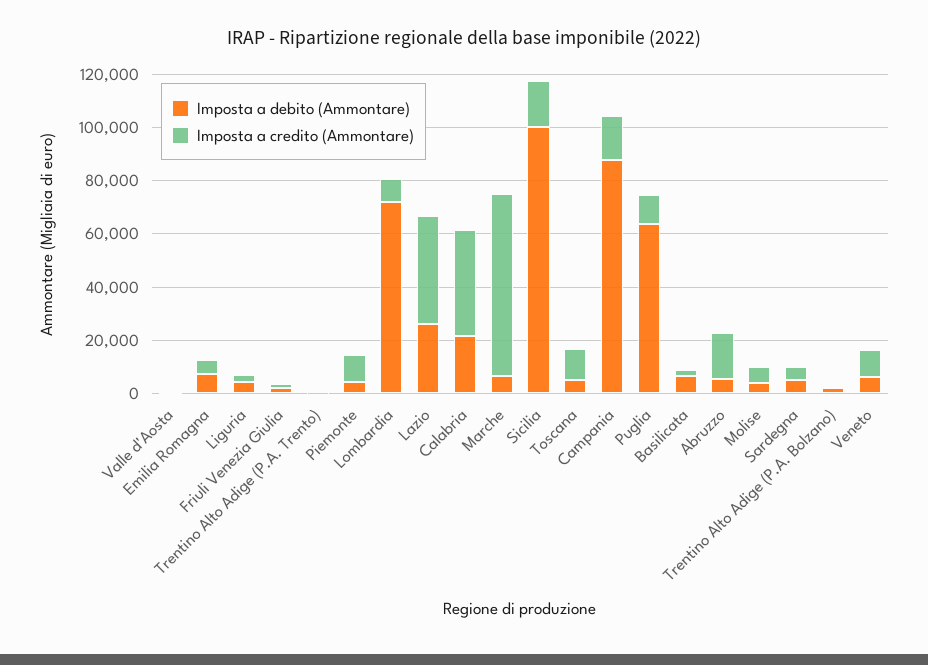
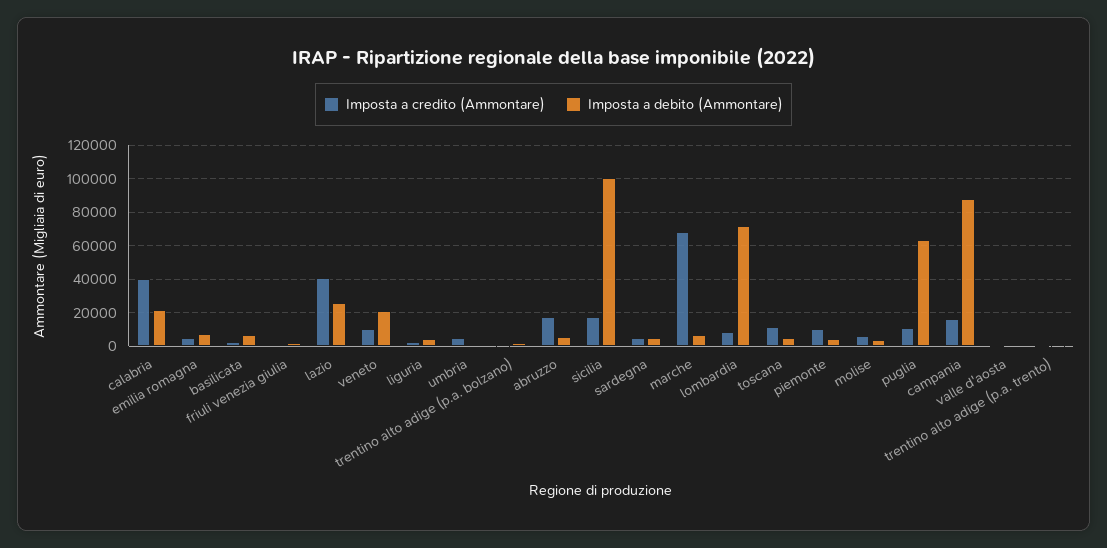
Imposta a debito (Ammontare), Veneto: 5000 -> 20000
Imposta a credito (Ammontare), umbria: none -> 5000
Imposta a debito (Ammontare), umbria: none -> 0

